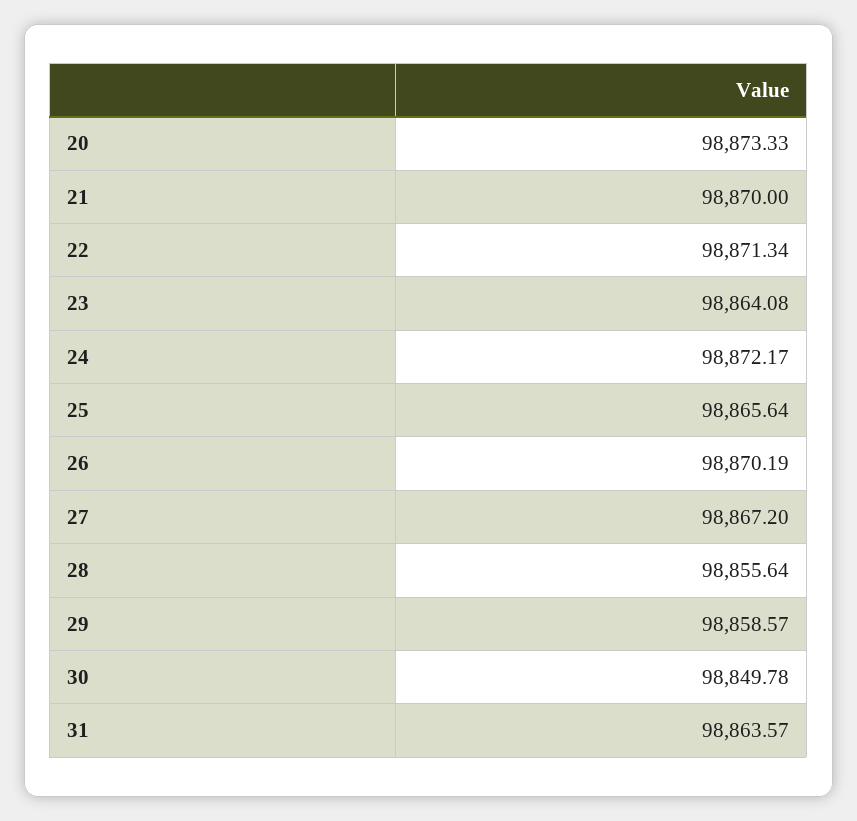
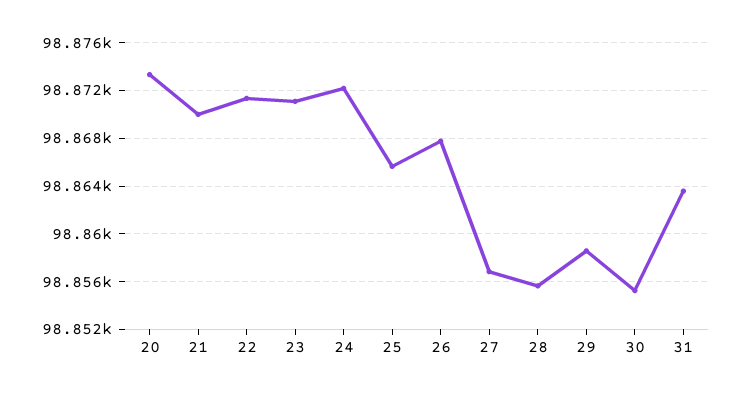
23: 98864.08 -> 98871
26: 98870.19 -> 98868
27: 98867.2 -> 98857
30: 98849.78 -> 98855

